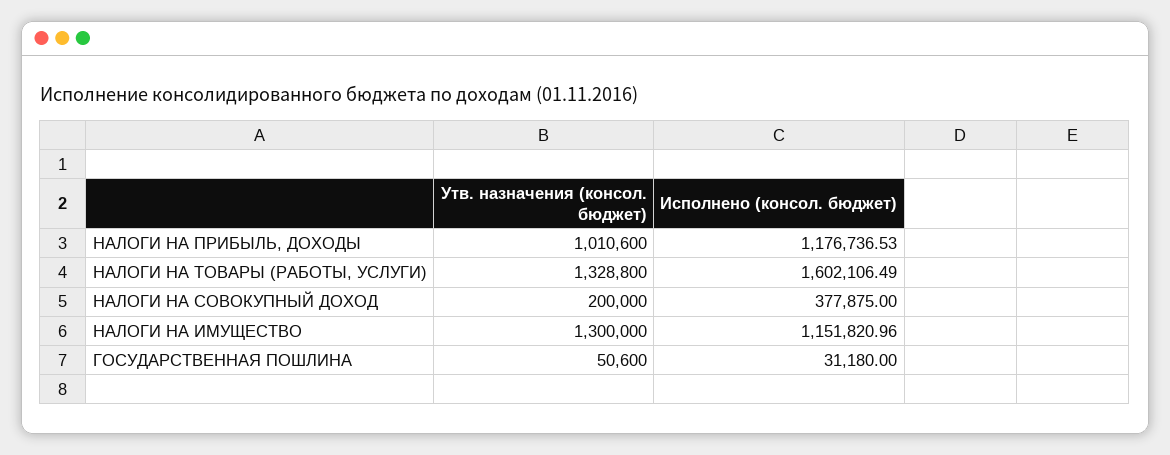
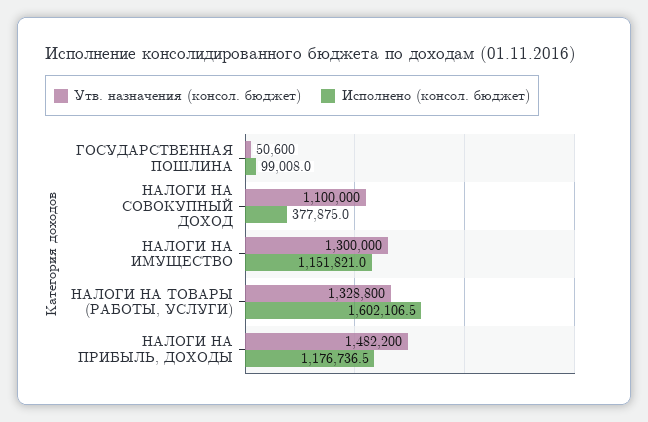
Утв. назначения (консол. бюджет), НАЛОГИ НА ПРИБЫЛЬ, ДОХОДЫ: 1010600 -> 1482200
Утв. назначения (консол. бюджет), НАЛОГИ НА СОВОКУПНЫЙ ДОХОД: 200000 -> 1100000
Исполнено (консол. бюджет), ГОСУДАРСТВЕННАЯ ПОШЛИНА: 31180 -> 99008

